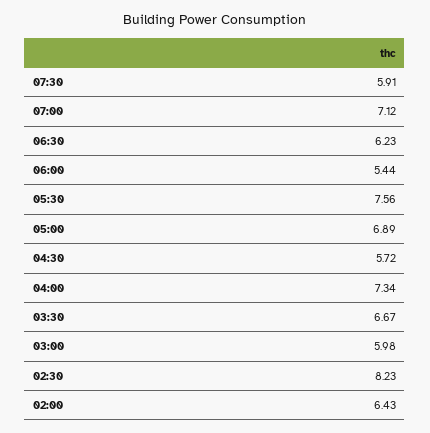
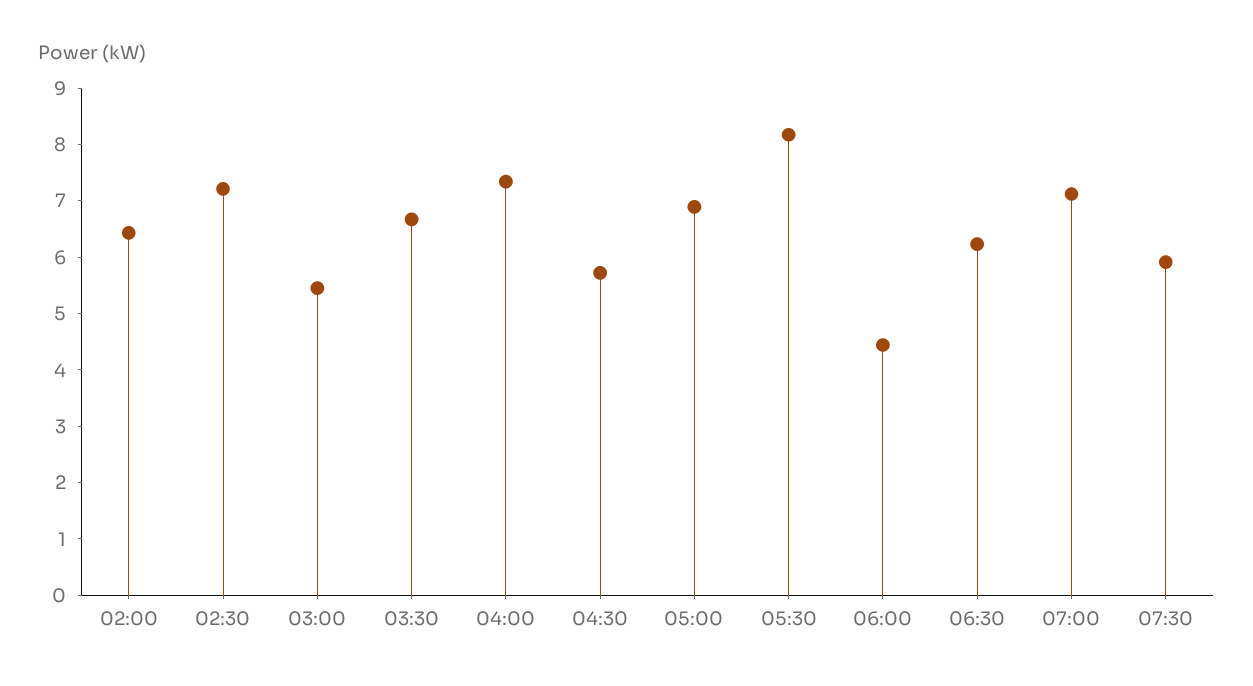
06:00: 5.44 -> 4.4
05:30: 7.56 -> 8.2
03:00: 5.98 -> 5.4
02:30: 8.23 -> 7.2

